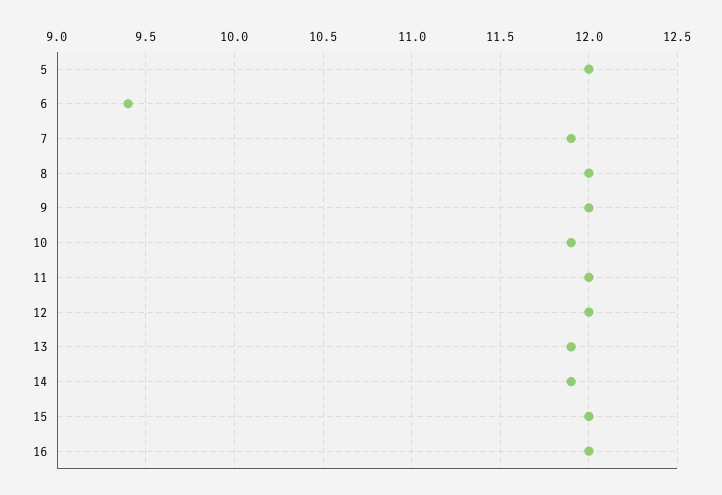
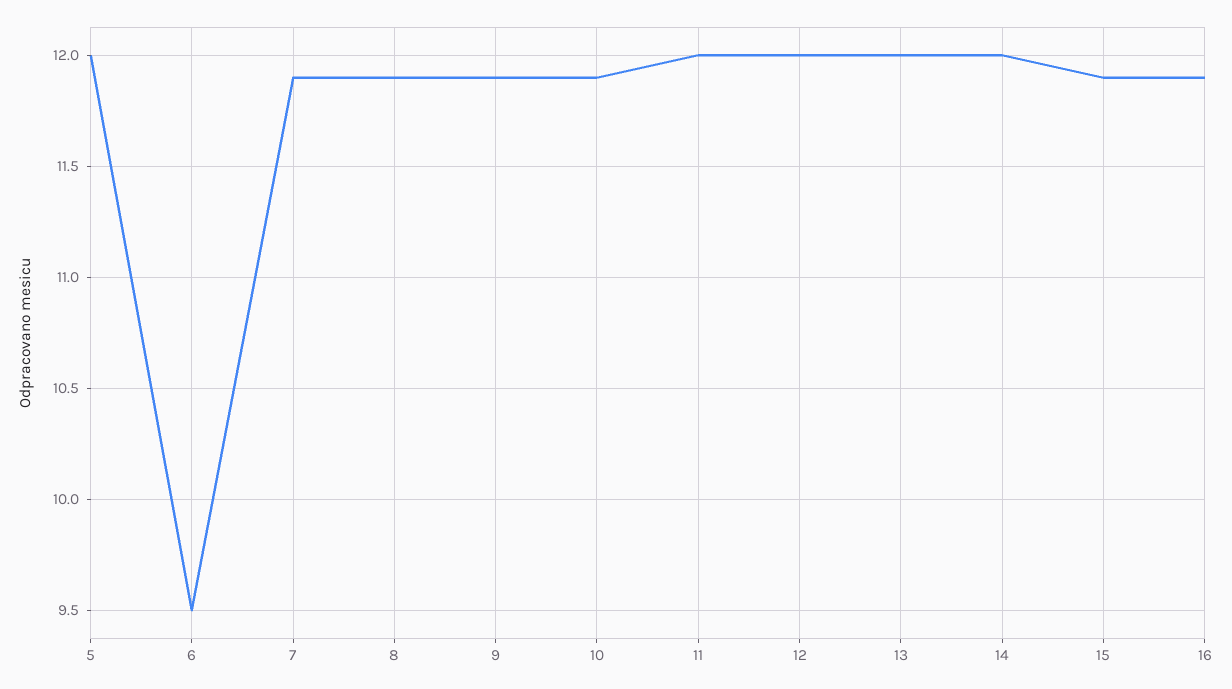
6: 9.4 -> 9.5
8: 12 -> 11.9
9: 12 -> 11.9
13: 11.9 -> 12
14: 11.9 -> 12
15: 12 -> 11.9
16: 12 -> 11.9

